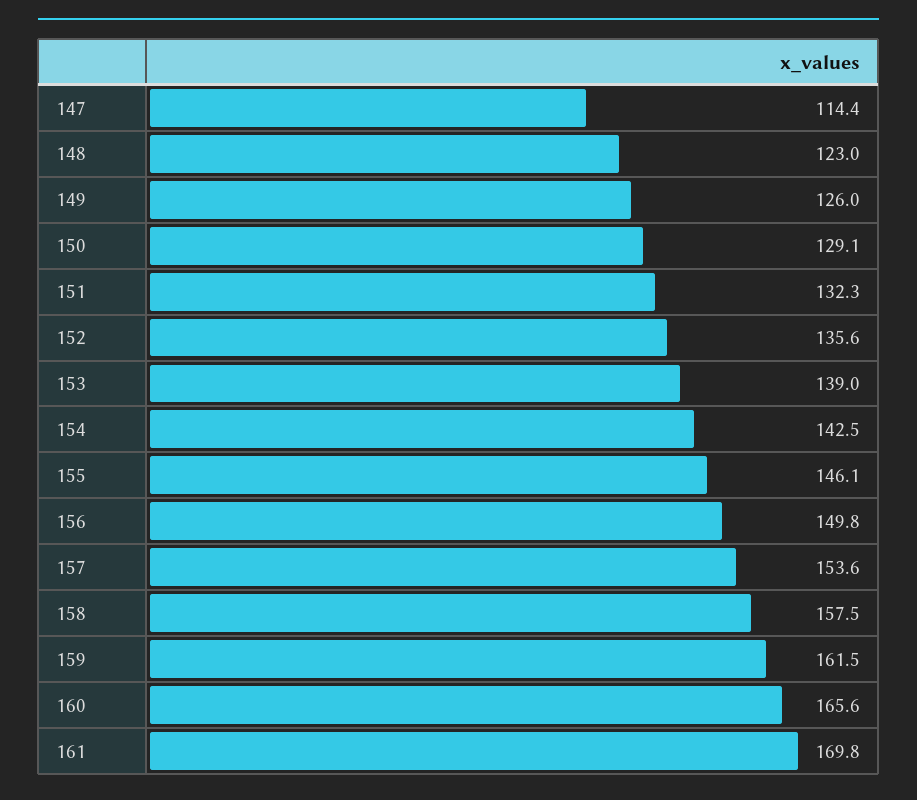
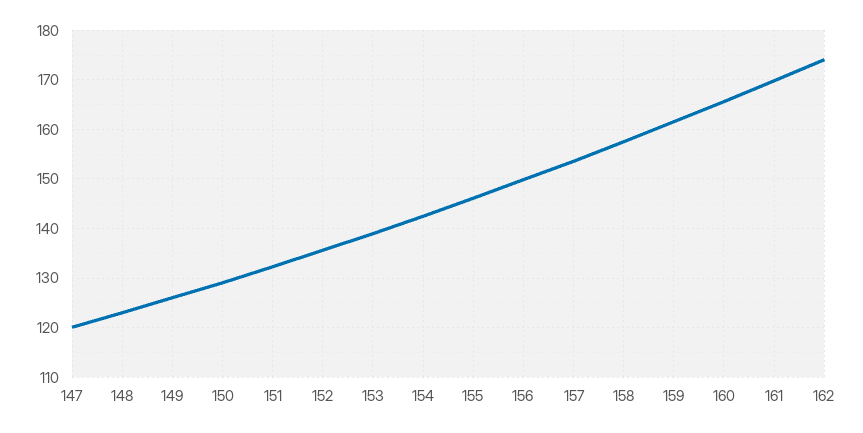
147: 114.4 -> 120
162: none -> 174

